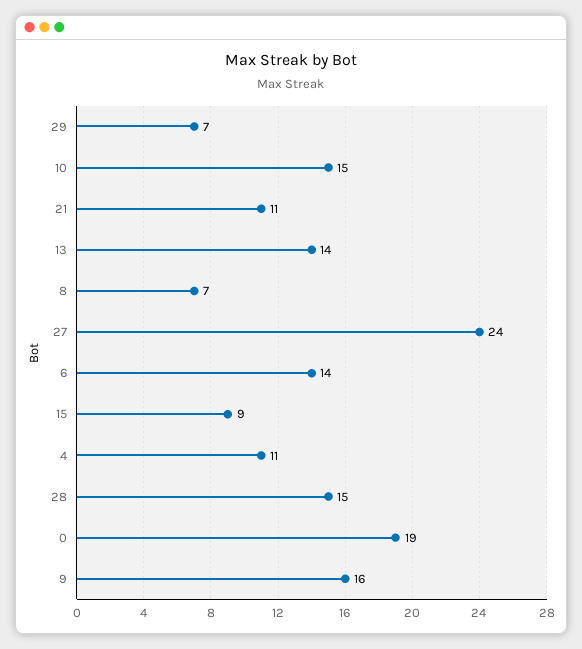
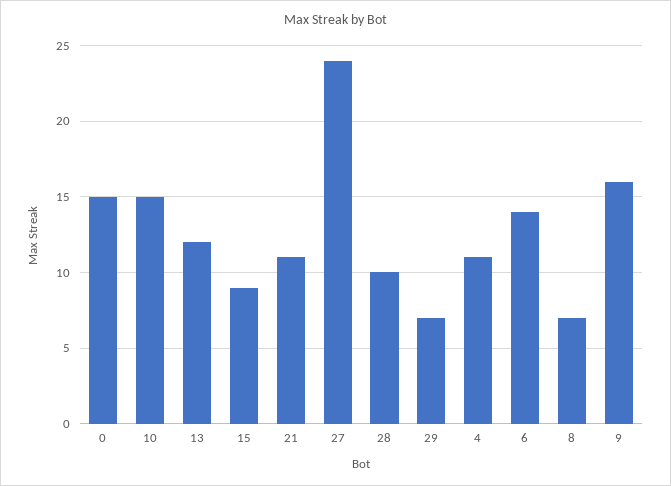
13: 14 -> 12
28: 15 -> 10
0: 19 -> 15

